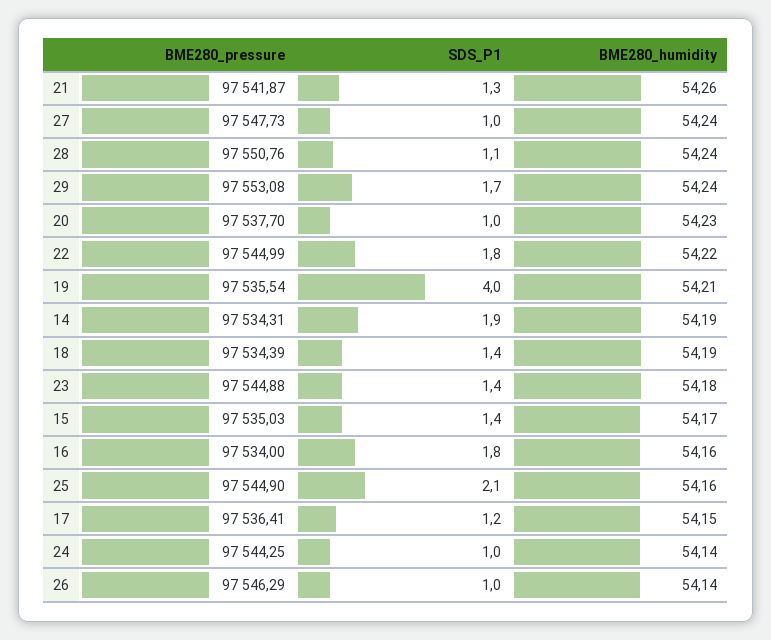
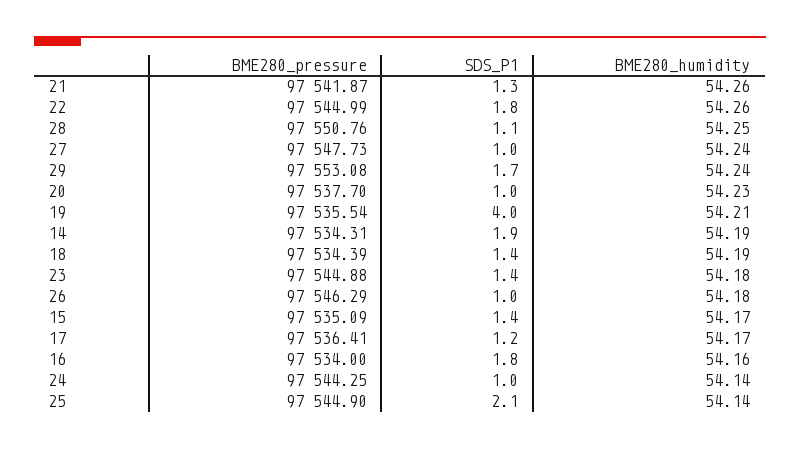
BME280_humidity, 28: 54.24 -> 54.25
BME280_humidity, 22: 54.22 -> 54.26
BME280_pressure, 15: 97535.03 -> 97535.09
BME280_humidity, 25: 54.16 -> 54.14
BME280_humidity, 17: 54.15 -> 54.17
BME280_humidity, 26: 54.14 -> 54.18

